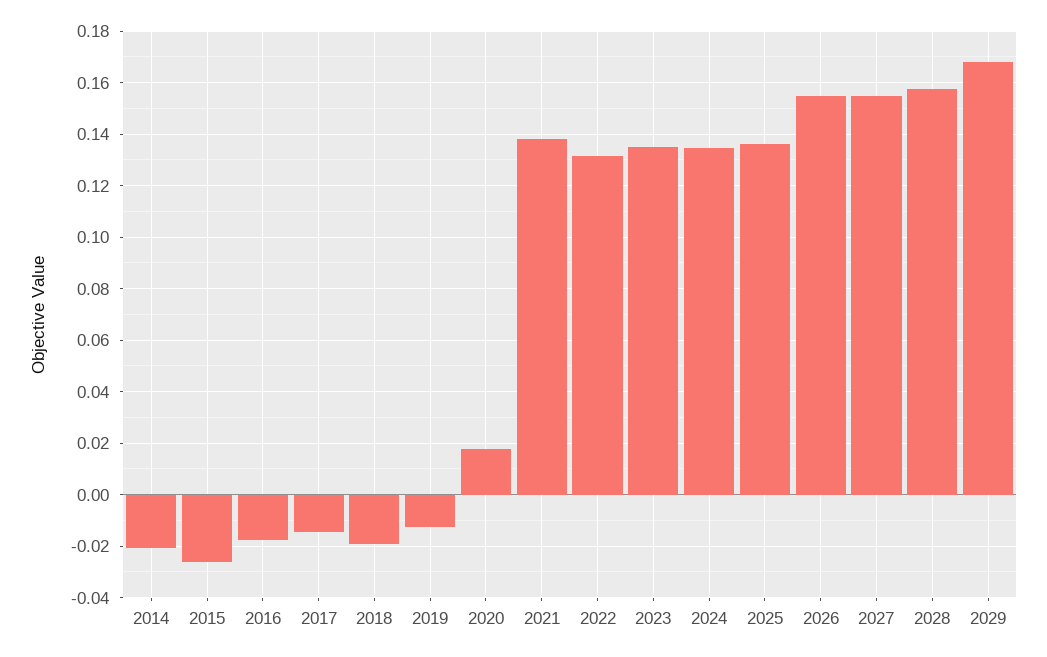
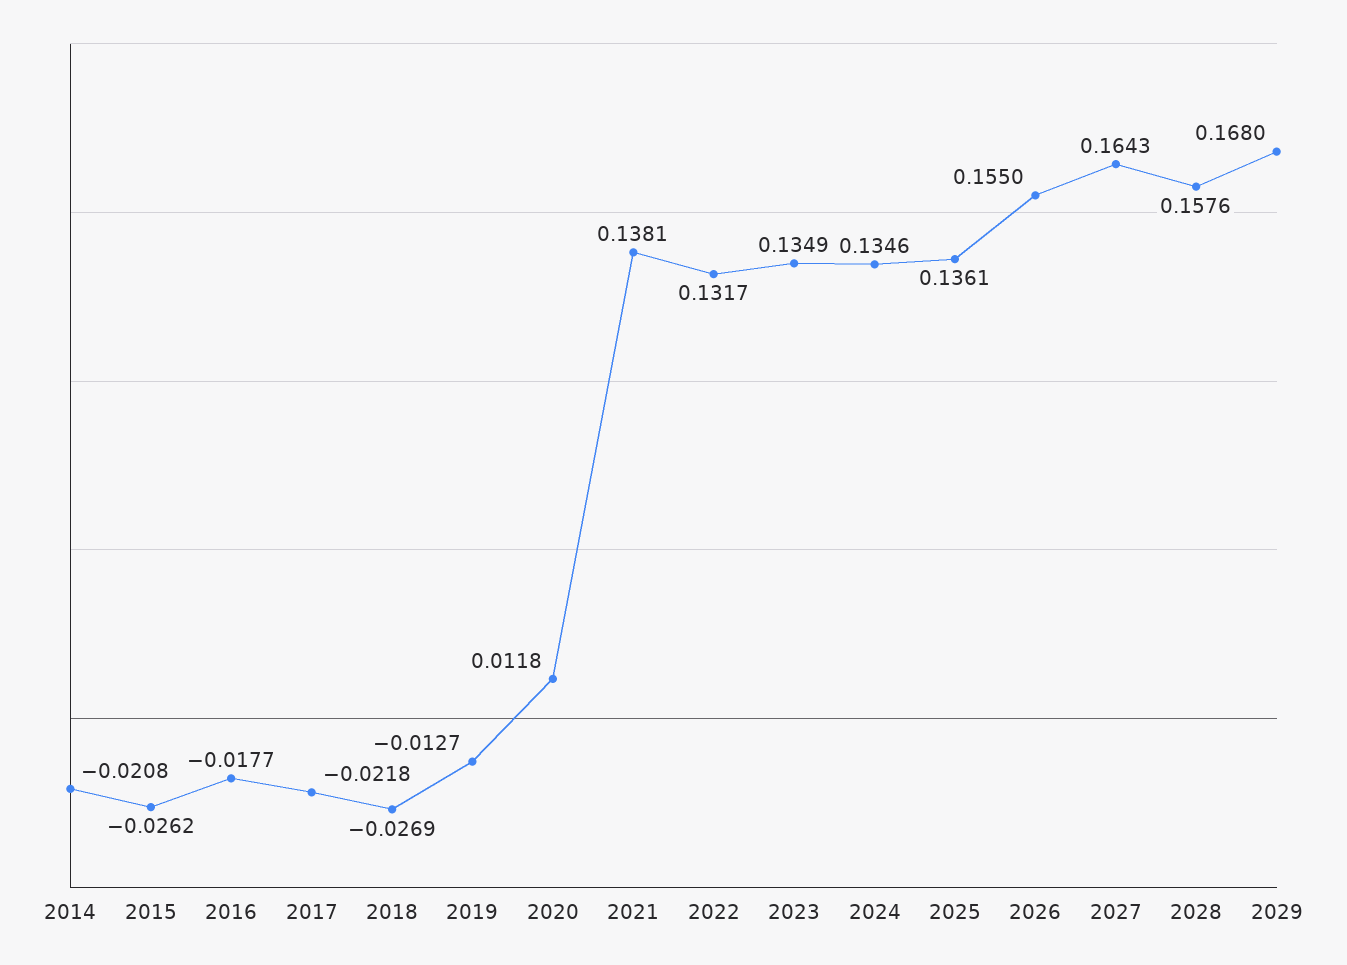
2017: -0.015 -> -0.0218
2018: -0.02 -> -0.0269
2020: 0.0175 -> 0.0118
2027: 0.155 -> 0.1643

